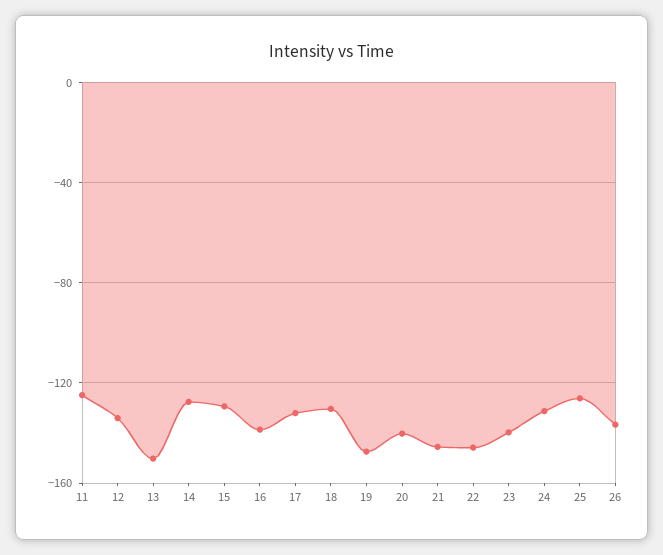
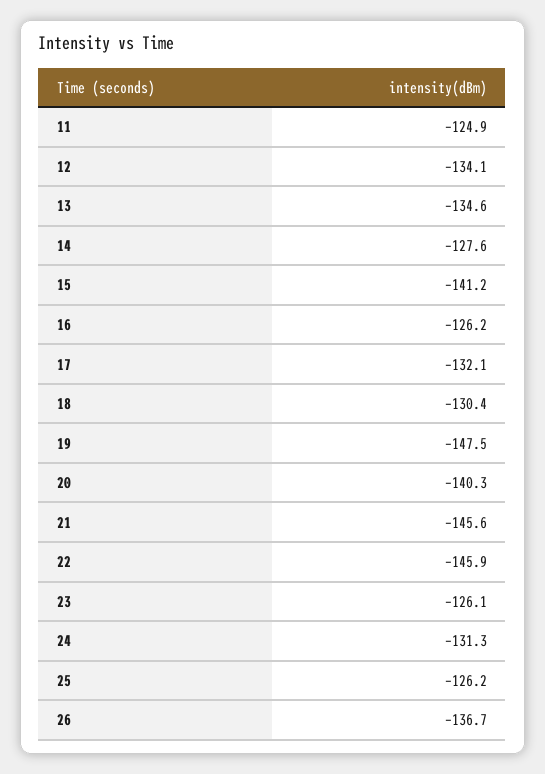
13: -150 -> -134.6
15: -130 -> -141.2
16: -140 -> -126.2
23: -140 -> -126.1

